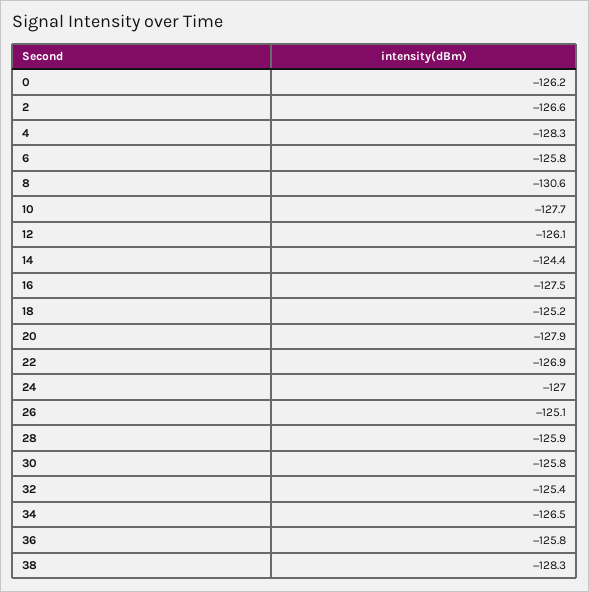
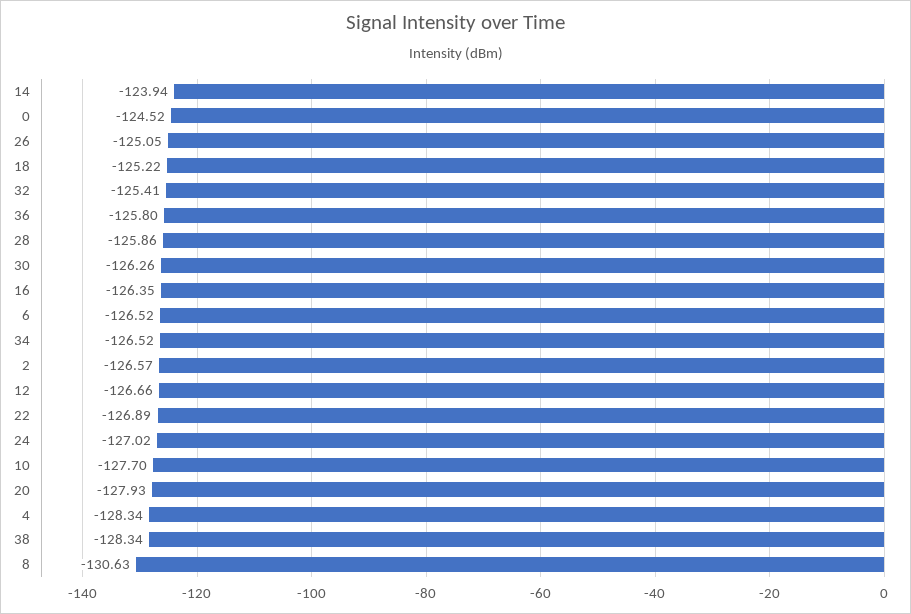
0: -126.2 -> -124.52
6: -125.8 -> -126.52
12: -126.1 -> -126.66
14: -124.4 -> -123.94
16: -127.5 -> -126.35
30: -125.8 -> -126.26

